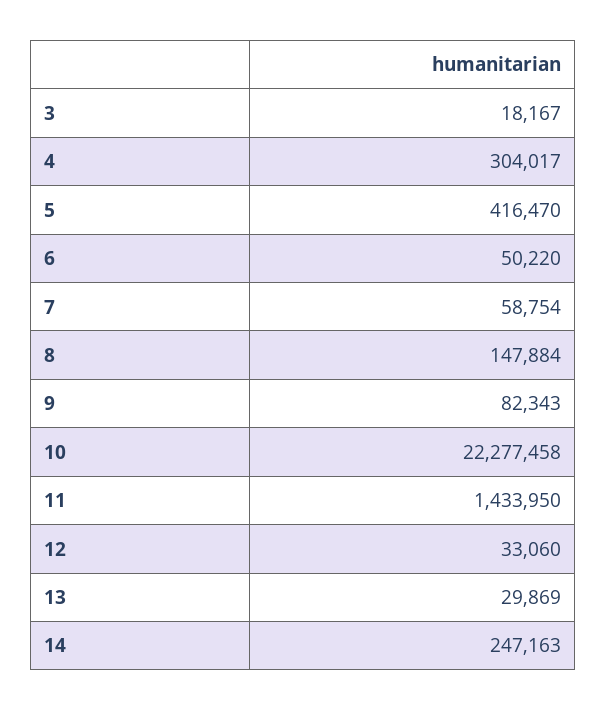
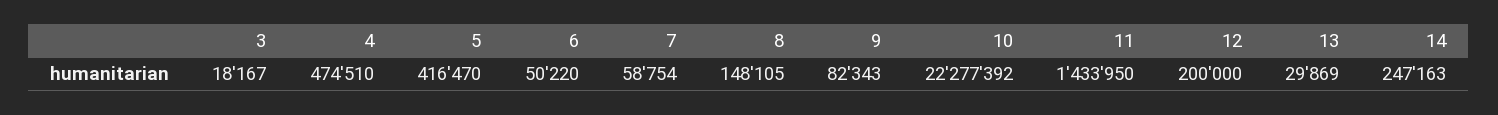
4: 304017 -> 474510
8: 147884 -> 148105
10: 22277458 -> 22277392
12: 33060 -> 200000

